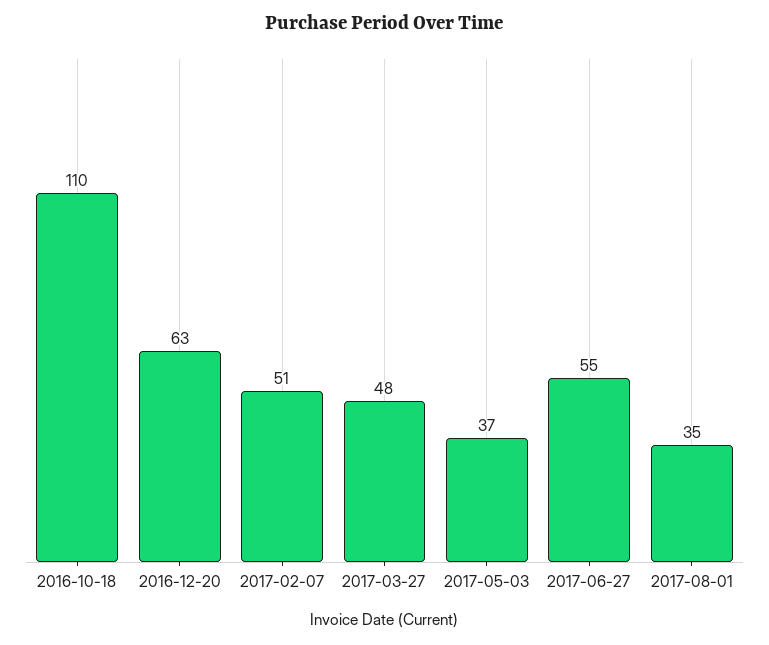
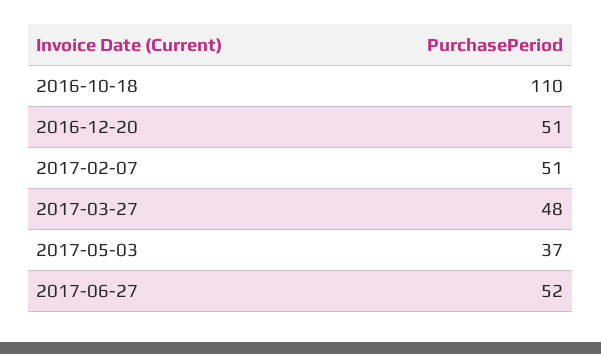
2016-12-20: 63 -> 51
2017-06-27: 55 -> 52
2017-08-01: 35 -> none

